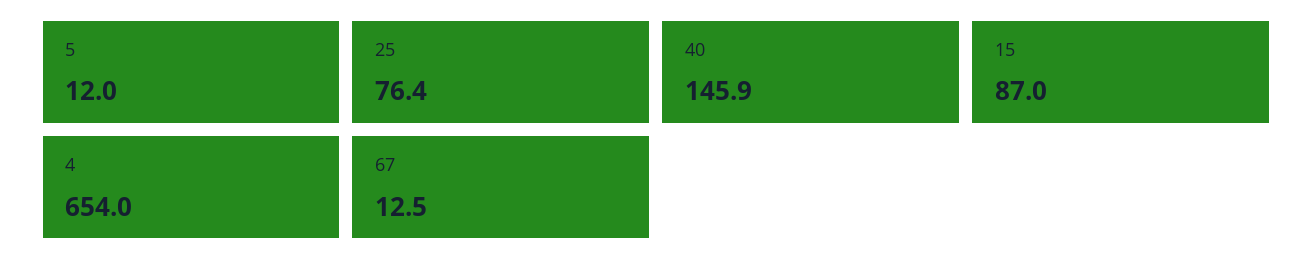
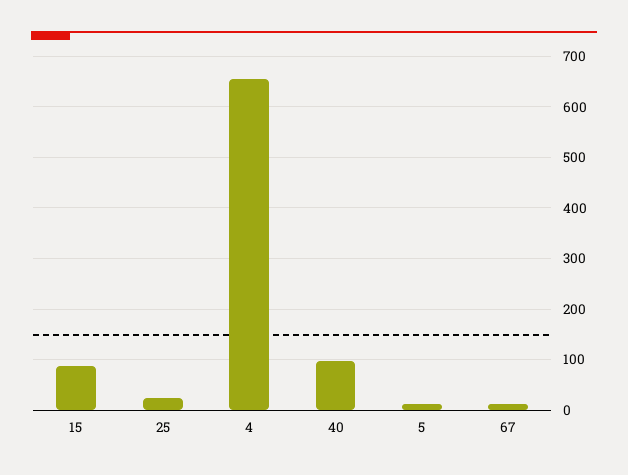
25: 76.4 -> 20
40: 145.9 -> 100

